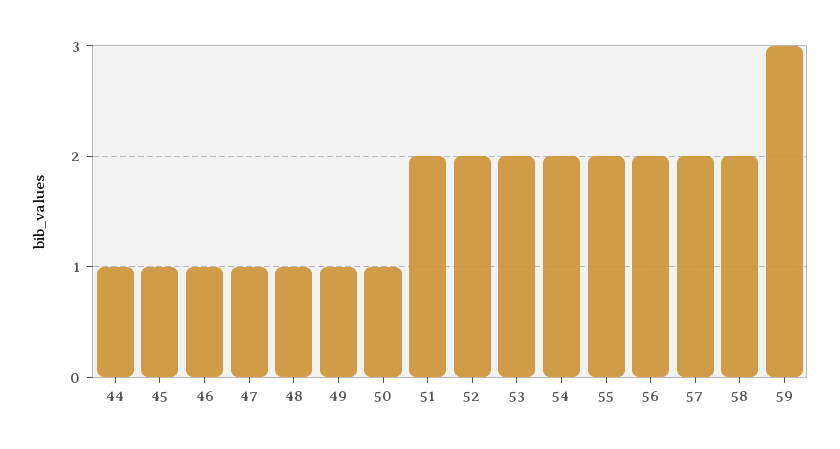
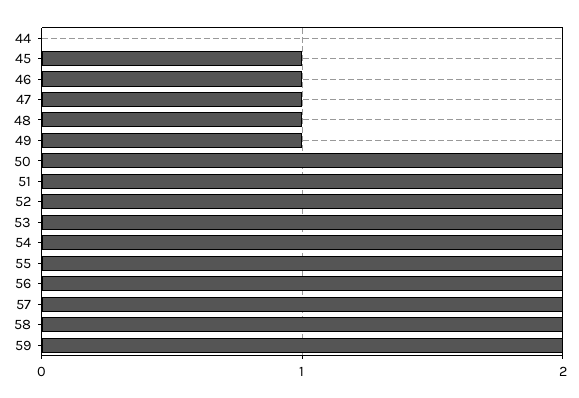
44: 1 -> 0
50: 1 -> 2
59: 3 -> 2

